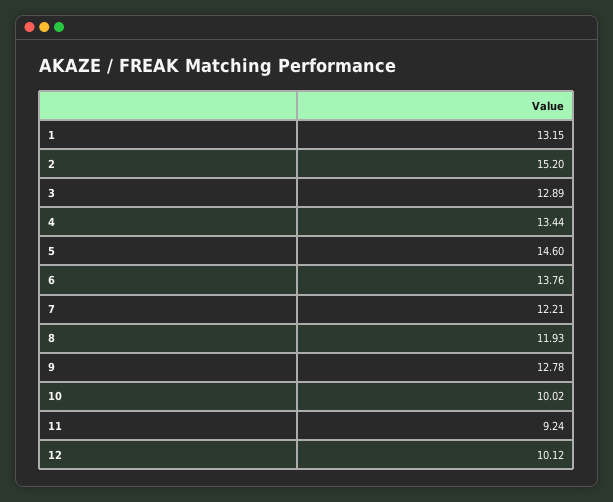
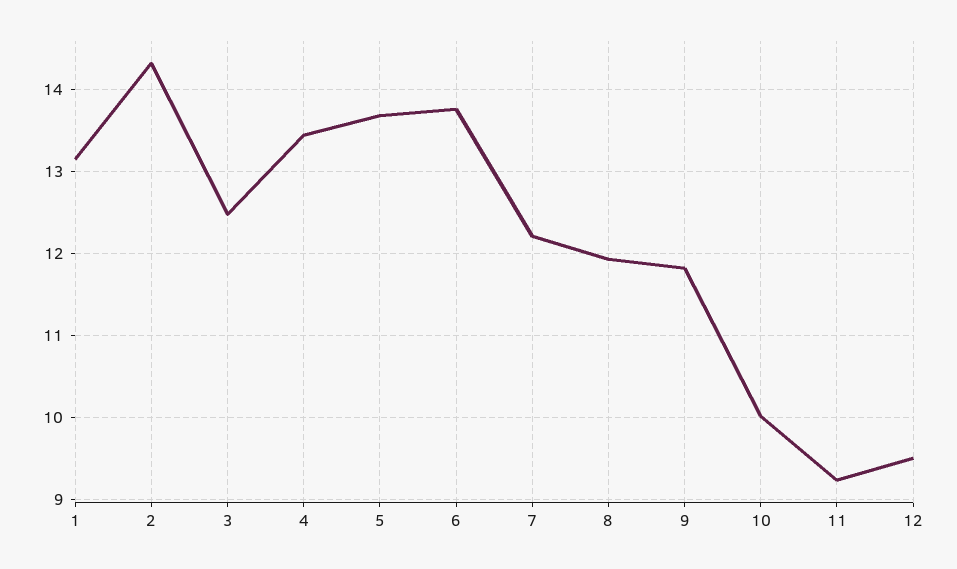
2: 15.2 -> 14.3
3: 12.89 -> 12.5
5: 14.6 -> 13.7
9: 12.78 -> 11.8
12: 10.12 -> 9.5

